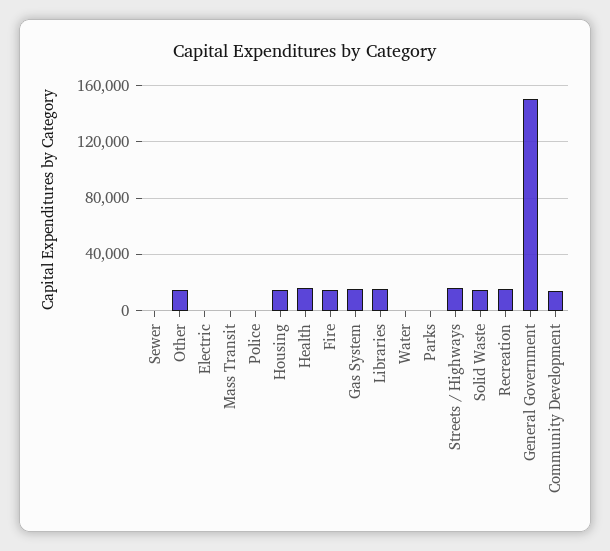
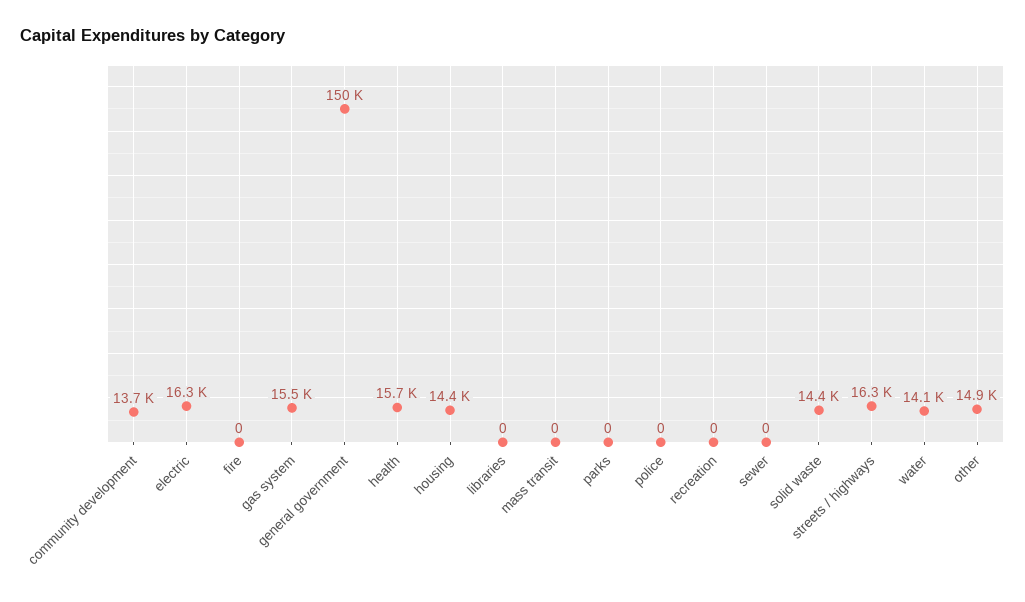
Electric: 0 -> 16300
Fire: 15000 -> 0
Libraries: 15000 -> 0
Water: 0 -> 14100
Recreation: 15000 -> 0

